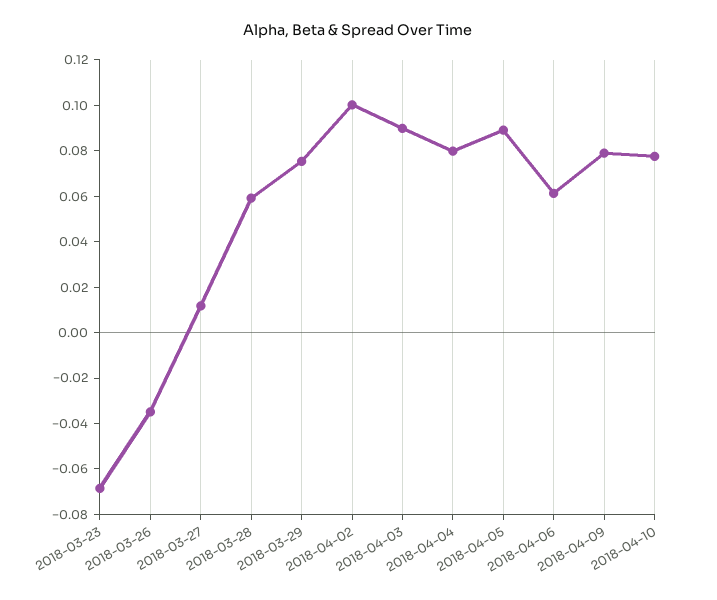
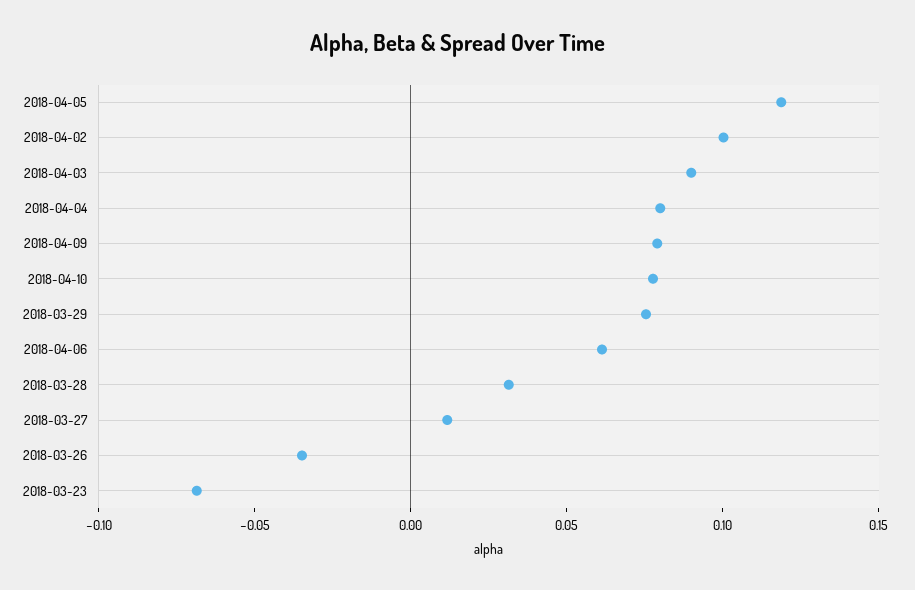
2018-03-28: 0.06 -> 0.03
2018-04-05: 0.09 -> 0.12

